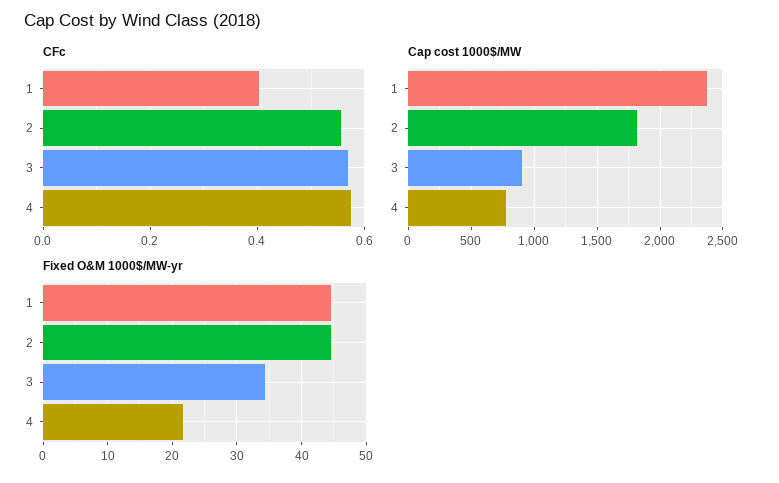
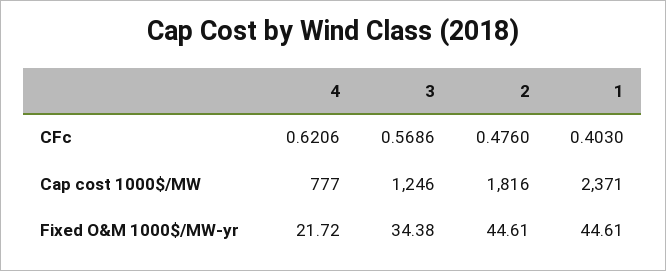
CFc, 2: 0.56 -> 0.476
CFc, 4: 0.58 -> 0.6206
Cap cost 1000$/MW, 3: 900 -> 1246

